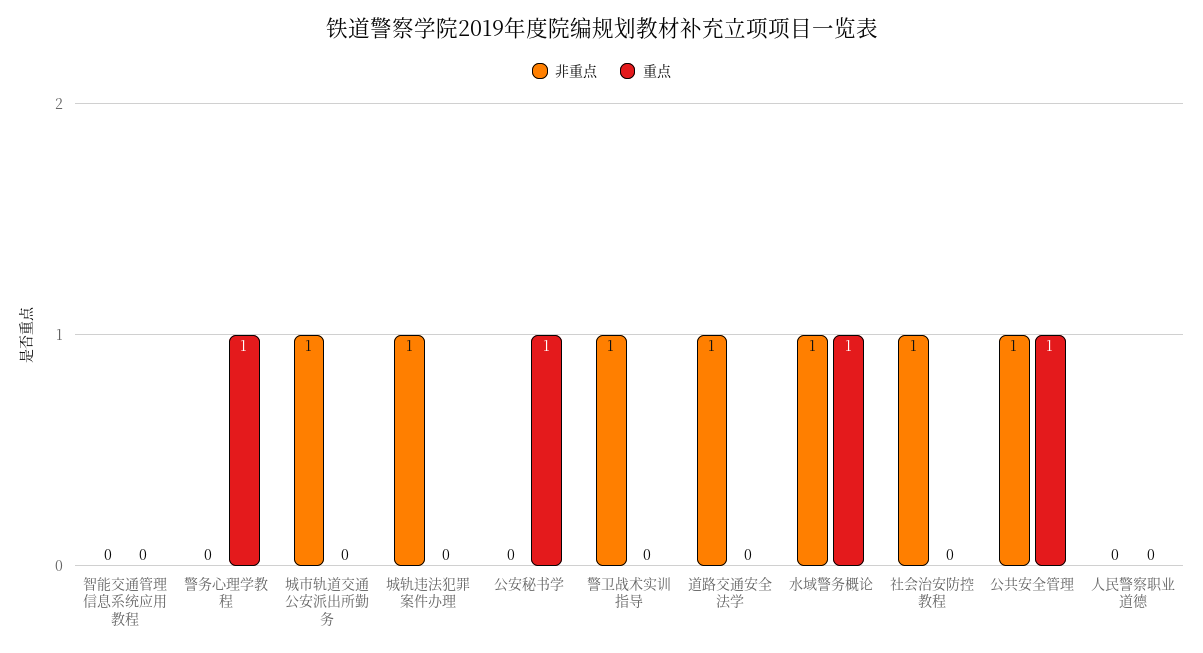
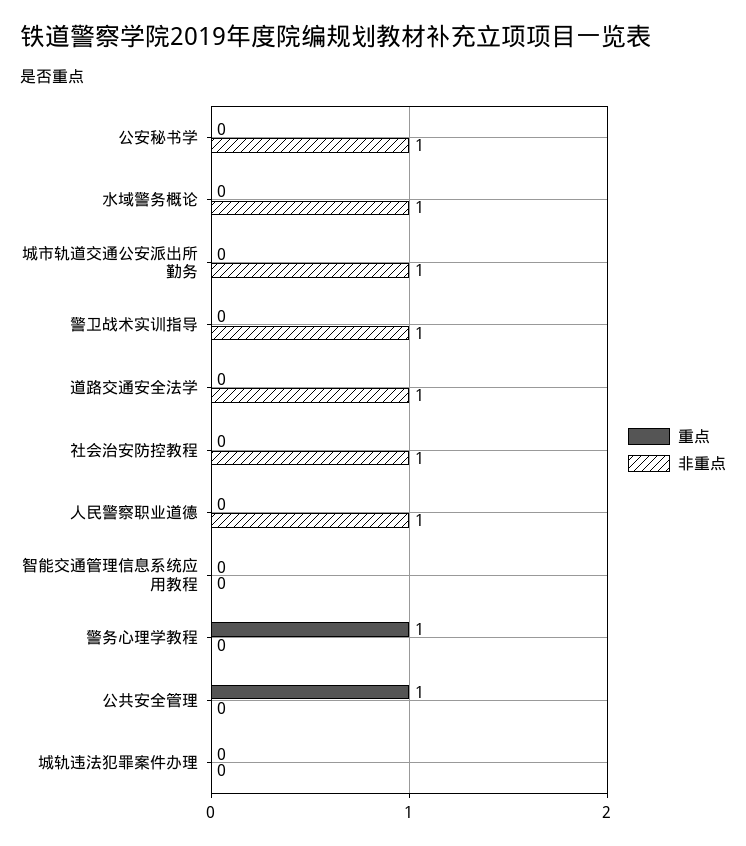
非重点, 城轨违法犯罪案件办理: 1 -> 0
非重点, 公安秘书学: 0 -> 1
重点, 公安秘书学: 1 -> 0
重点, 水域警务概论: 1 -> 0
非重点, 公共安全管理: 1 -> 0
非重点, 人民警察职业道德: 0 -> 1

